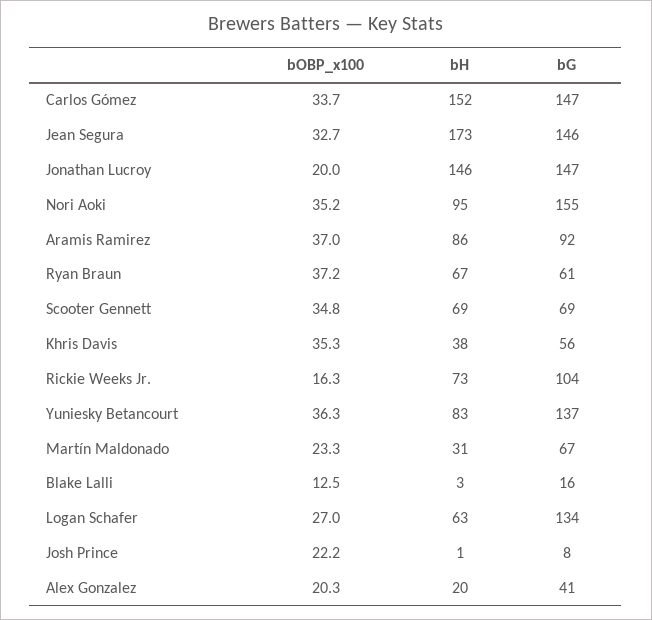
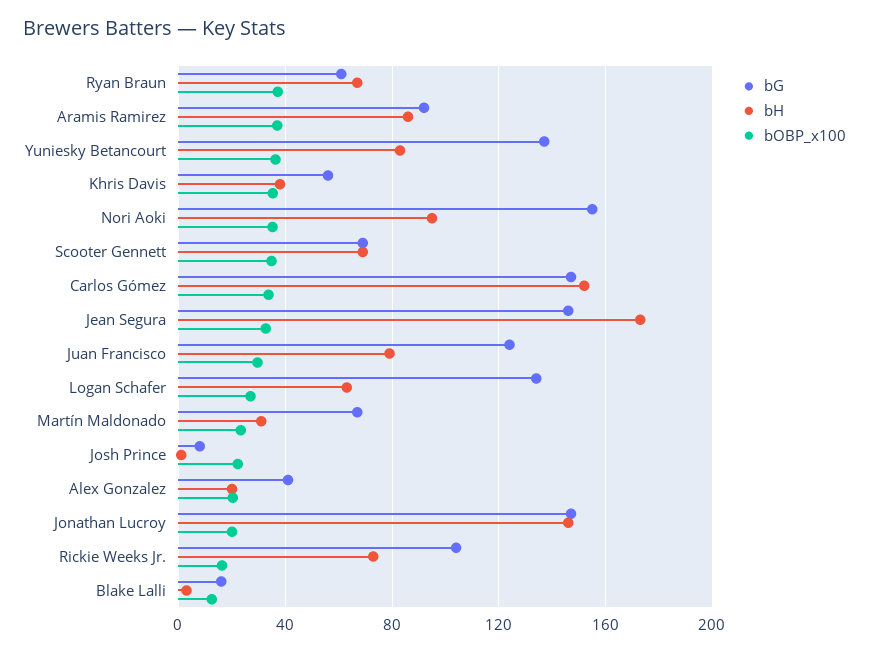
bG, Juan Francisco: none -> 125
bH, Juan Francisco: none -> 80
bOBP_x100, Juan Francisco: none -> 30

